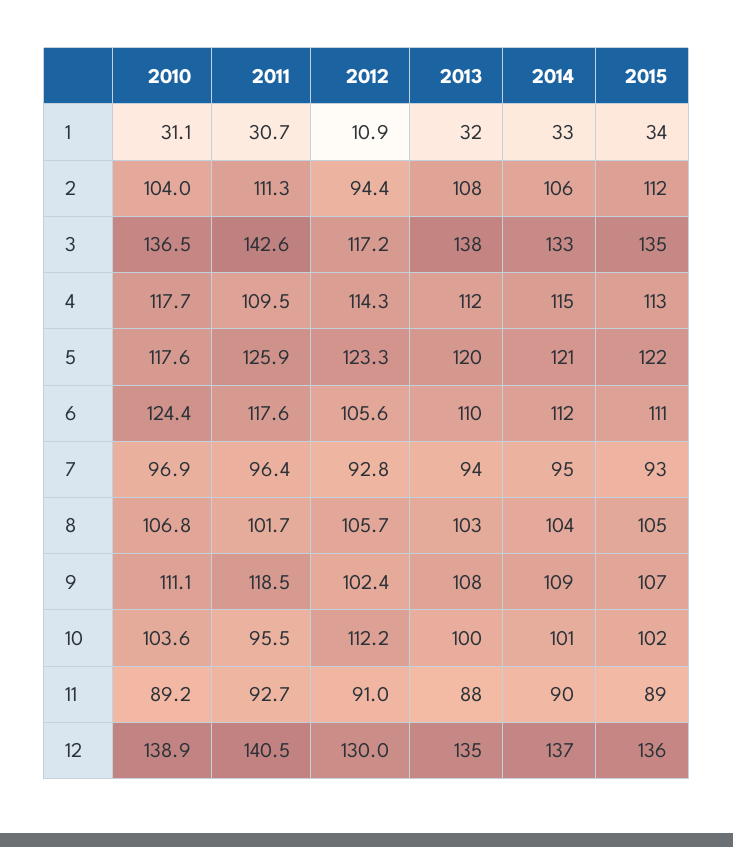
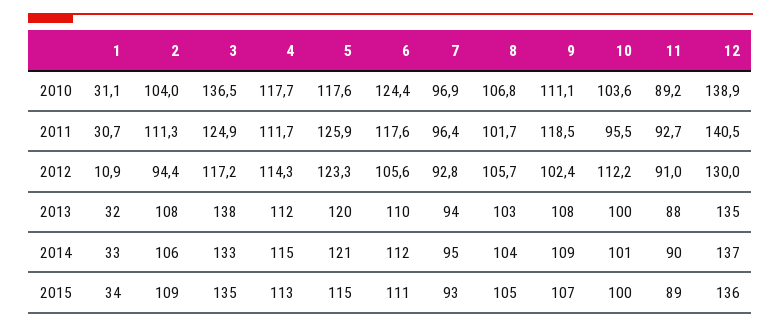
2015, 2: 112 -> 109
2011, 3: 142.6 -> 124.9
2011, 4: 109.5 -> 111.7
2015, 5: 122 -> 115
2015, 10: 102 -> 100

